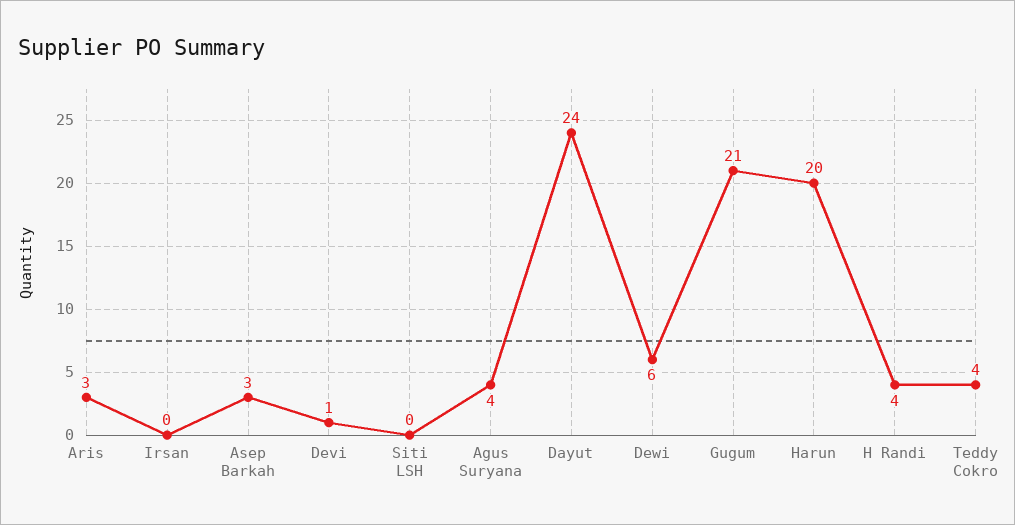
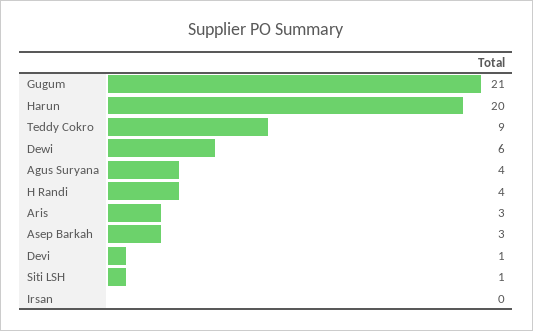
Siti LSH: 0 -> 1
Dayut: 24 -> none
Teddy Cokro: 4 -> 9

